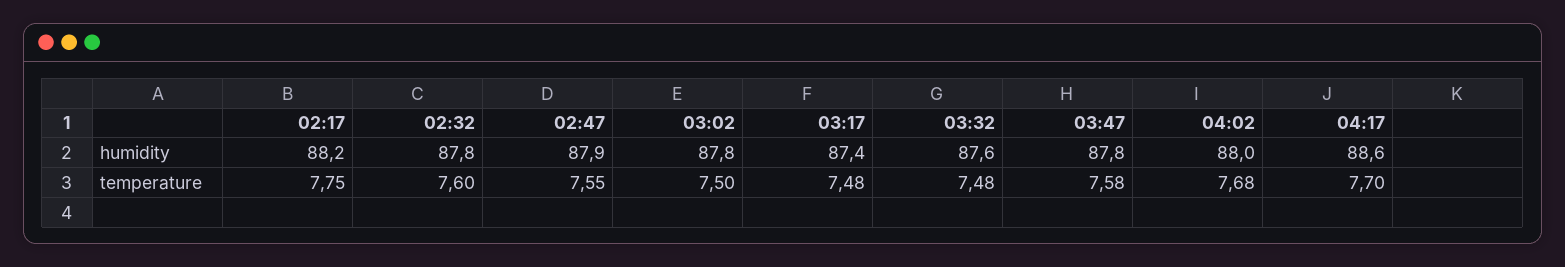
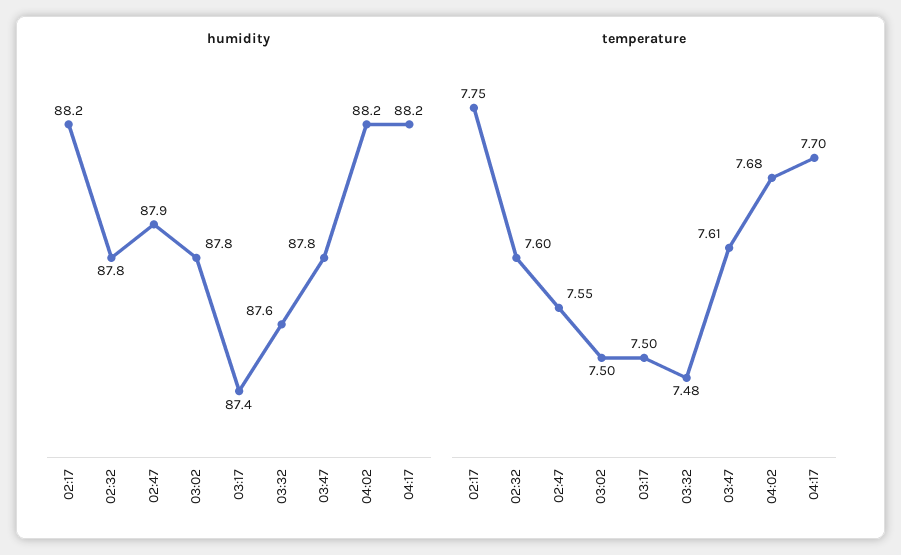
humidity, 04:02: 88 -> 88.2
humidity, 04:17: 88.6 -> 88.2
temperature, 03:17: 7.48 -> 7.5
temperature, 03:47: 7.58 -> 7.61

